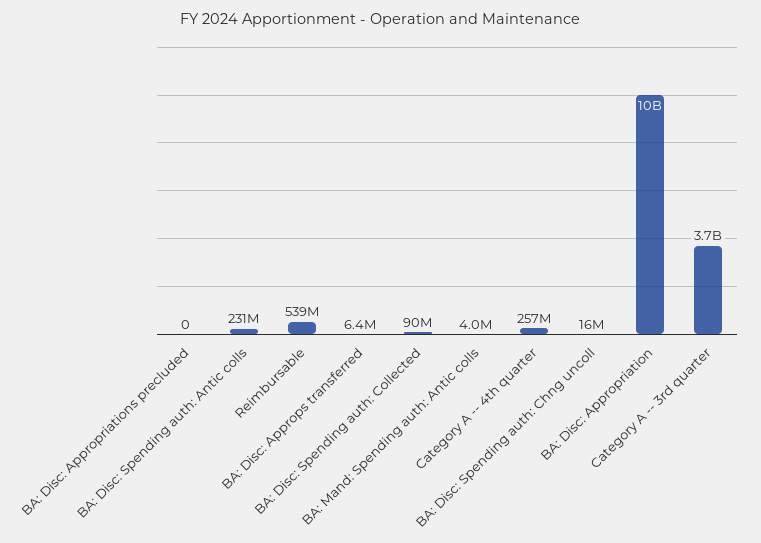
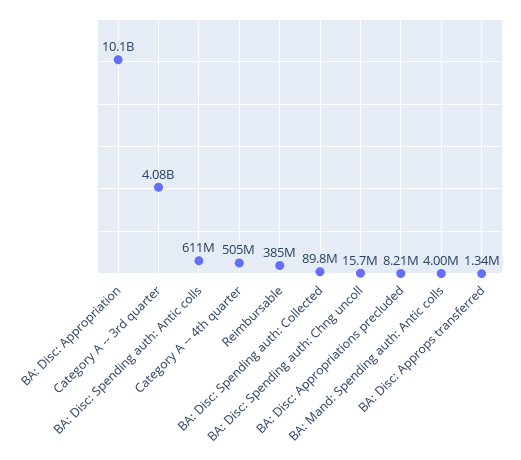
BA: Disc: Appropriations precluded: 0 -> 8210000
BA: Disc: Spending auth: Antic colls: 231000000 -> 611000000
Reimbursable: 539000000 -> 385000000
BA: Disc: Approps transferred: 6400000 -> 1340000
Category A -- 4th quarter: 257000000 -> 505000000
Category A -- 3rd quarter: 3700000000 -> 4080000000

